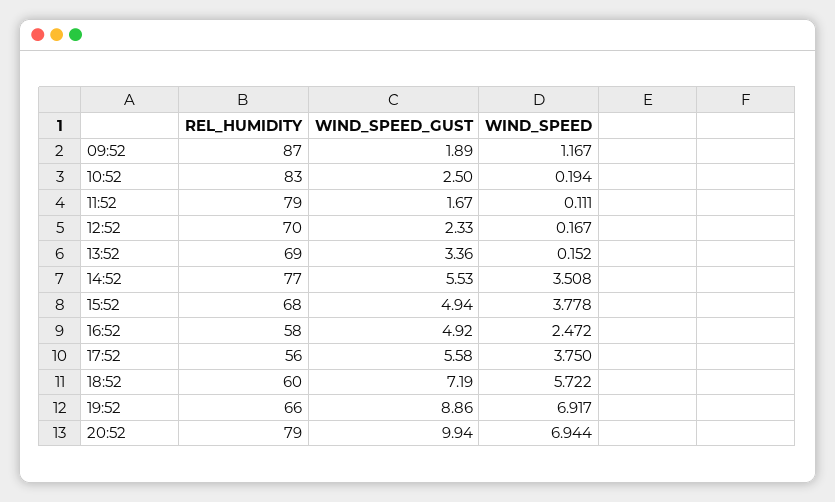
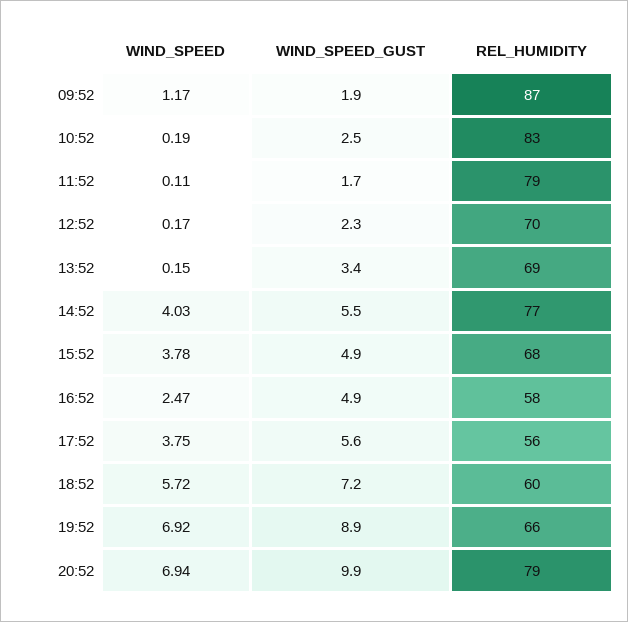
WIND_SPEED, 14:52: 3.508 -> 4.03

